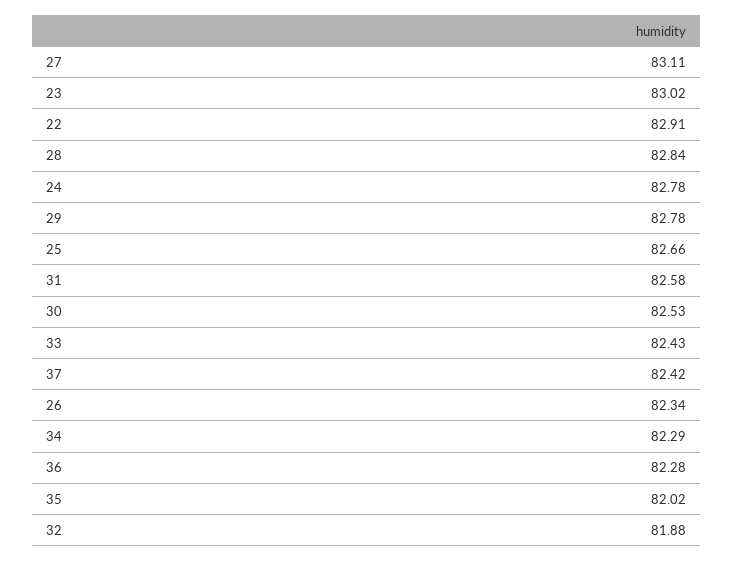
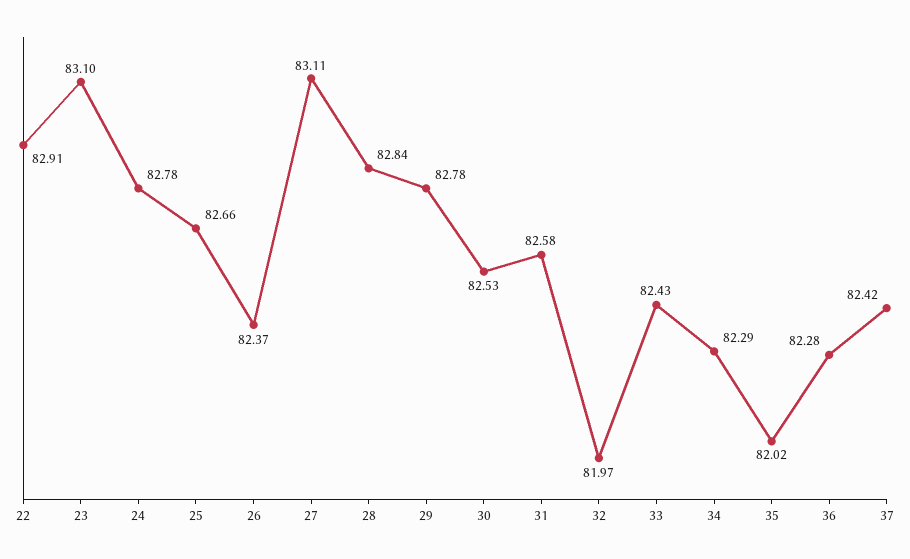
23: 83.02 -> 83.1
26: 82.34 -> 82.37
32: 81.88 -> 81.97

